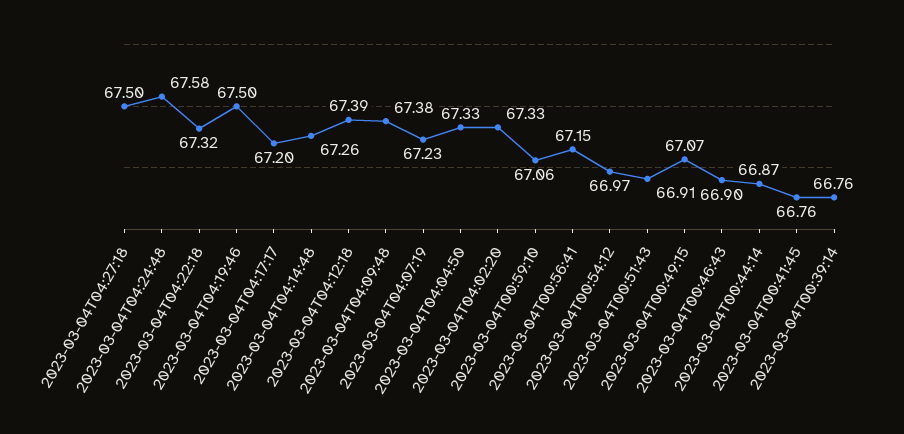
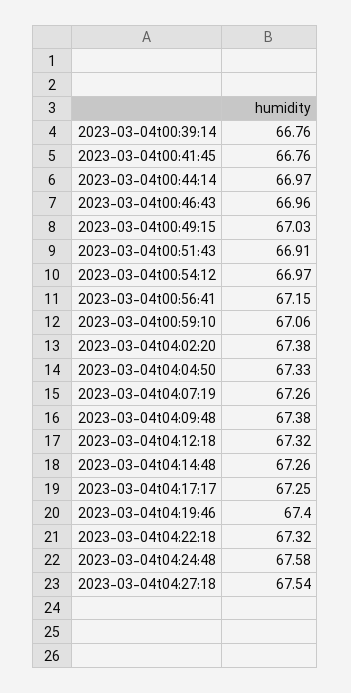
2023-03-04T04:27:18: 67.5 -> 67.54
2023-03-04T04:19:46: 67.5 -> 67.4
2023-03-04T04:17:17: 67.2 -> 67.25
2023-03-04T04:12:18: 67.39 -> 67.32
2023-03-04T04:07:19: 67.23 -> 67.26
2023-03-04T04:02:20: 67.33 -> 67.38
2023-03-04T00:49:15: 67.07 -> 67.03
2023-03-04T00:46:43: 66.9 -> 66.96
2023-03-04T00:44:14: 66.87 -> 66.97

